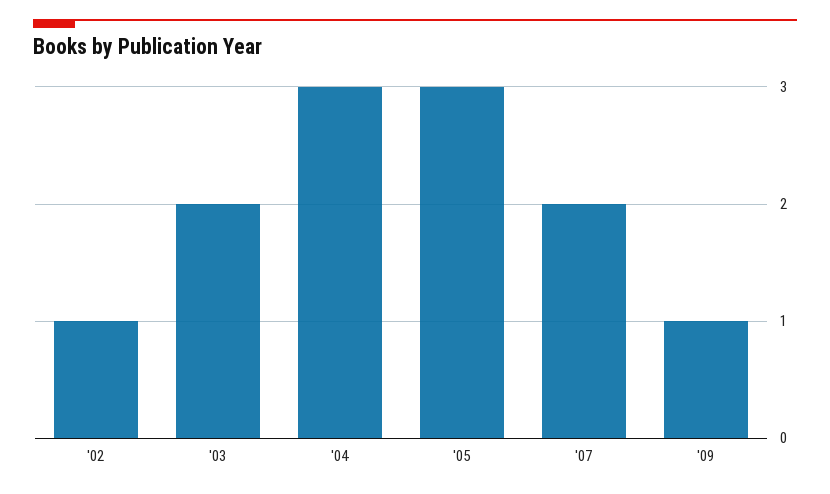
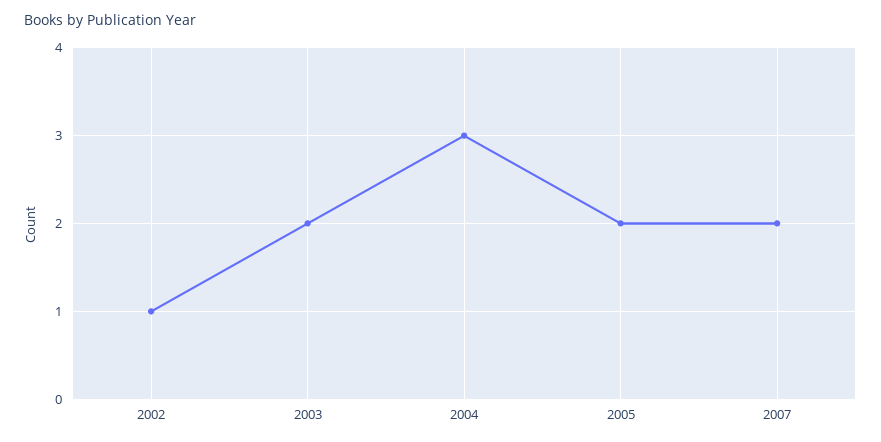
'05: 3 -> 2
'09: 1 -> none

